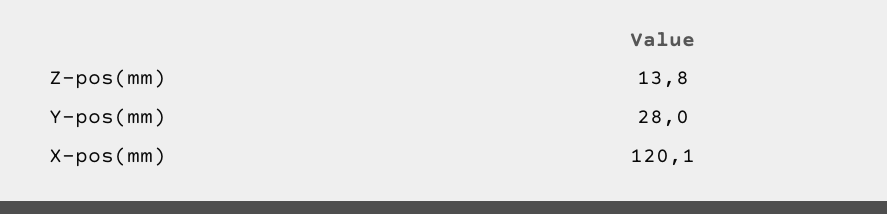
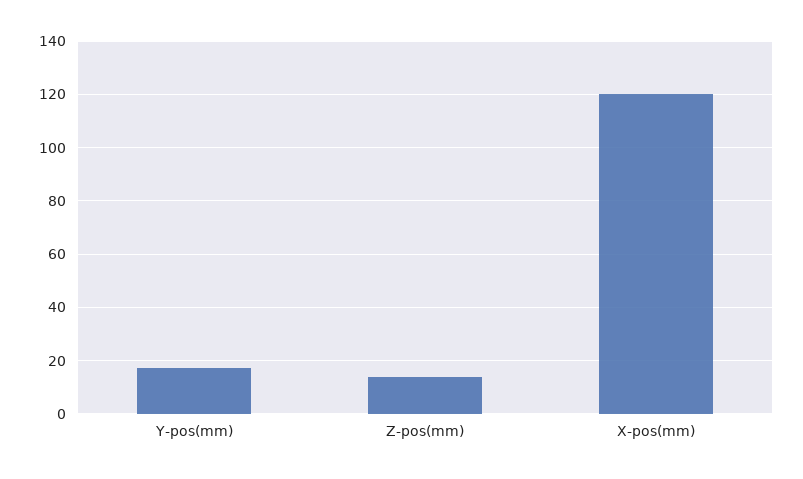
Y-pos(mm): 28 -> 17.5

